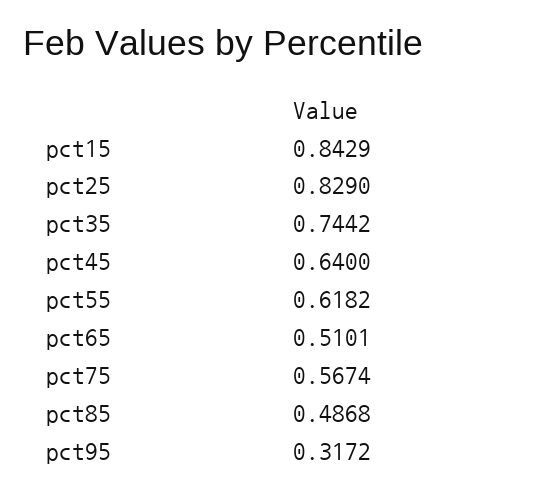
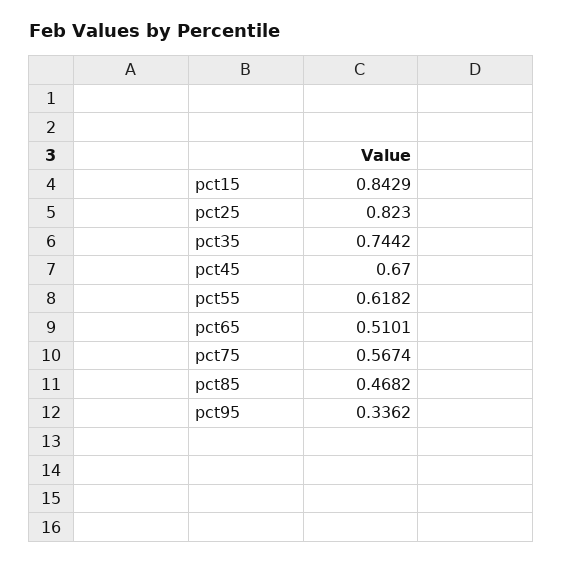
pct25: 0.829 -> 0.823
pct45: 0.64 -> 0.67
pct85: 0.4868 -> 0.4682
pct95: 0.3172 -> 0.3362

